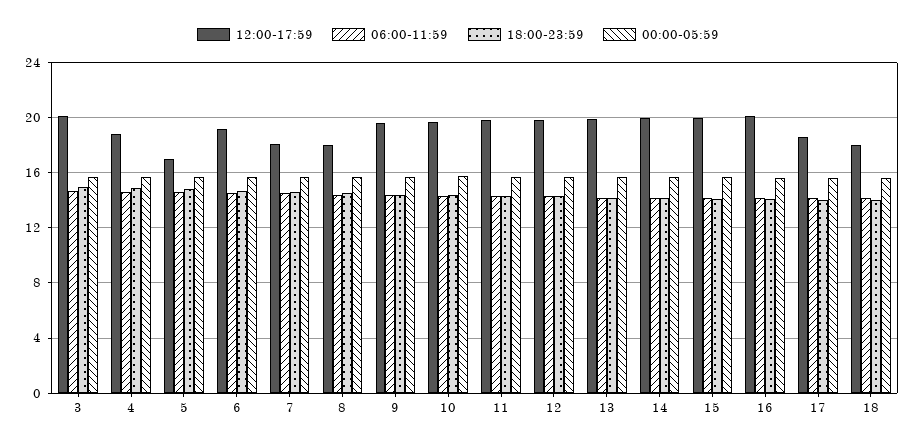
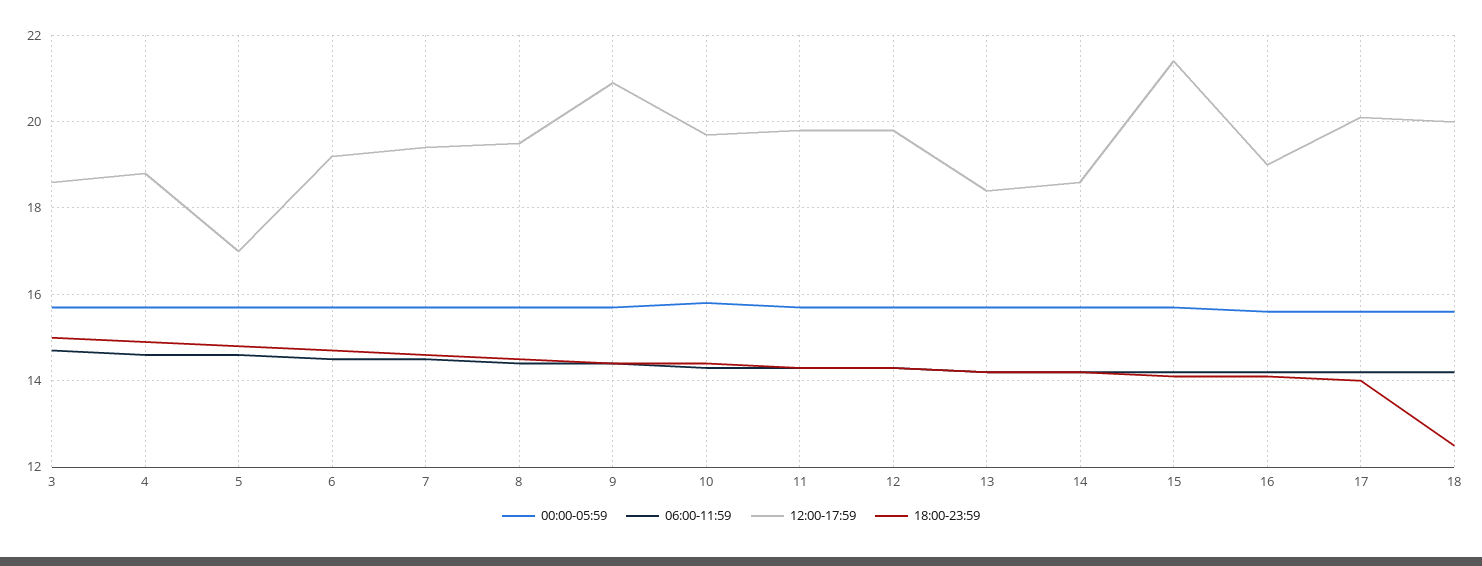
12:00-17:59, 3: 20 -> 18.5
12:00-17:59, 7: 18 -> 19.5
12:00-17:59, 8: 18 -> 19.5
12:00-17:59, 9: 19.5 -> 21
12:00-17:59, 13: 20 -> 18.5
12:00-17:59, 14: 20 -> 18.5
12:00-17:59, 15: 20 -> 21.5
12:00-17:59, 16: 20 -> 19
12:00-17:59, 17: 18.5 -> 20
12:00-17:59, 18: 18 -> 20
18:00-23:59, 18: 14 -> 12.5

